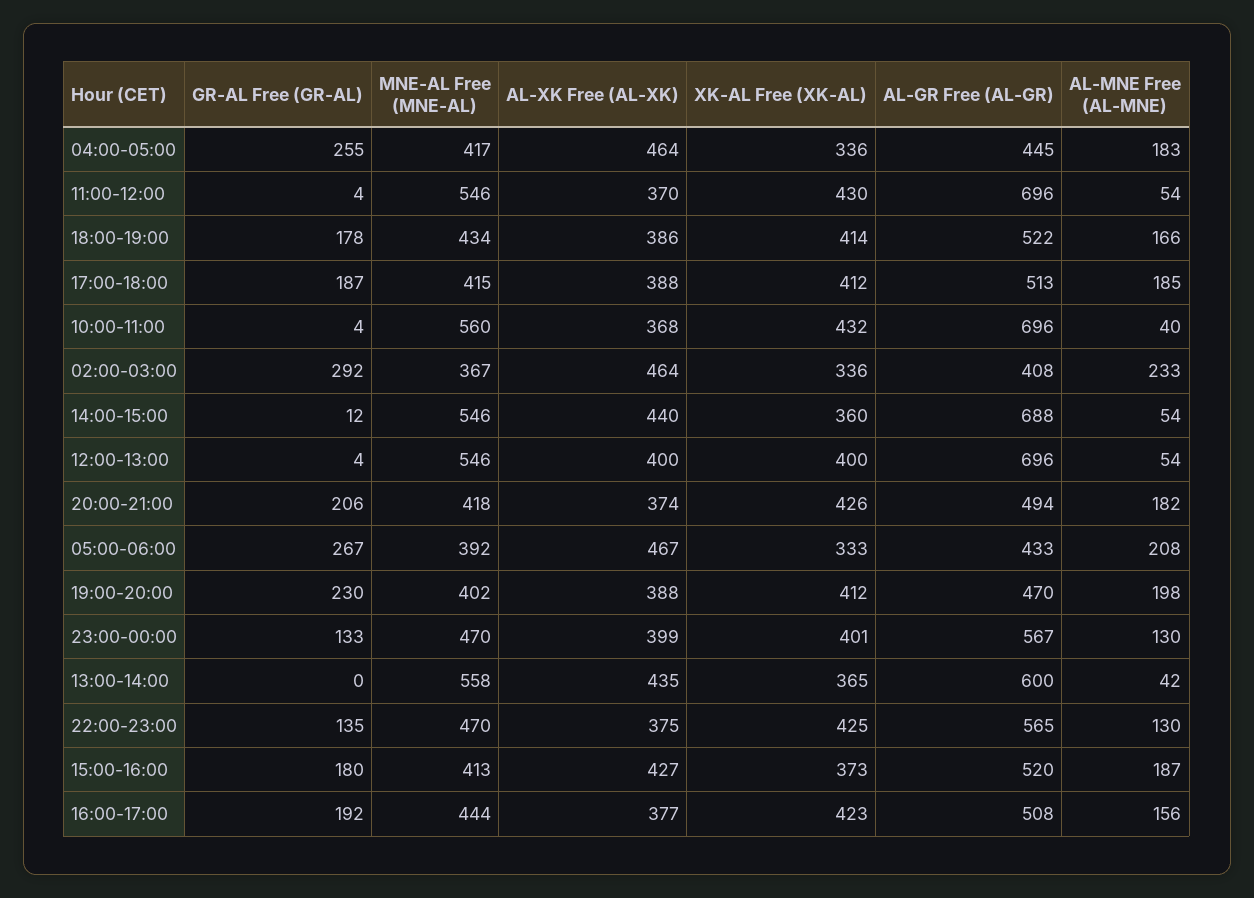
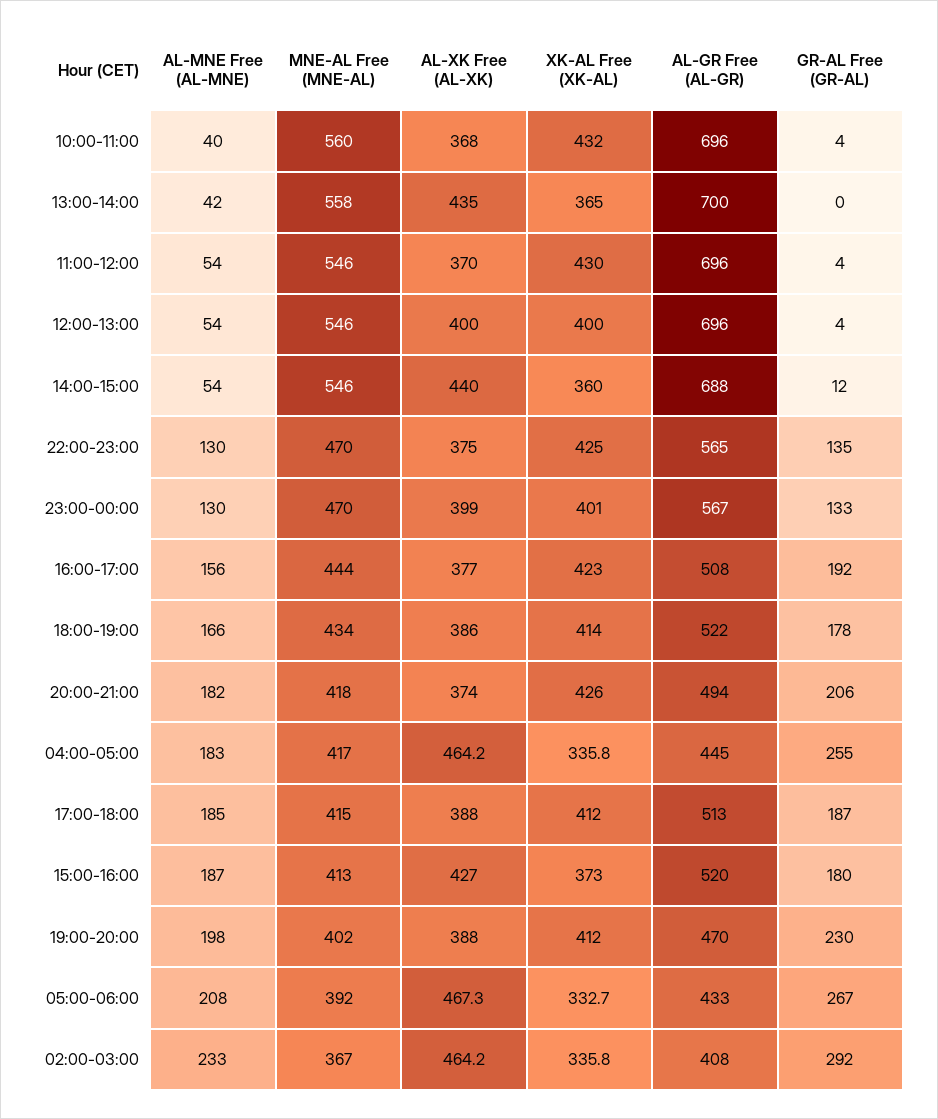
AL-GR Free (AL-GR), 13:00-14:00: 600 -> 700

